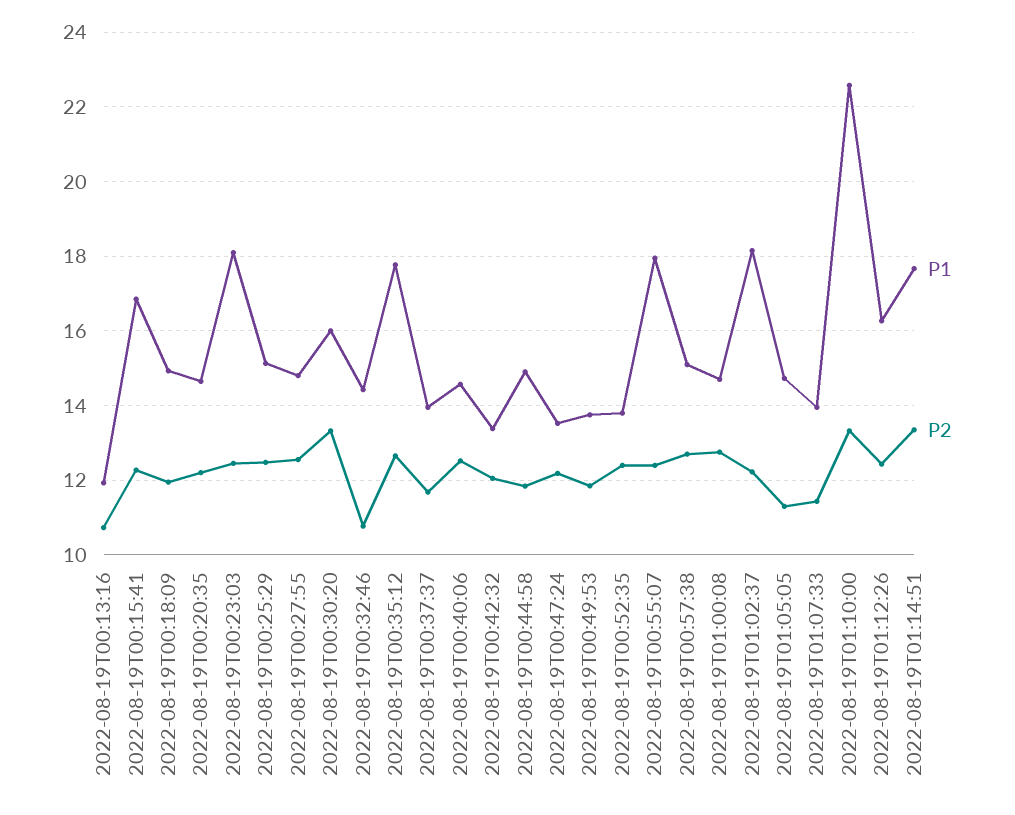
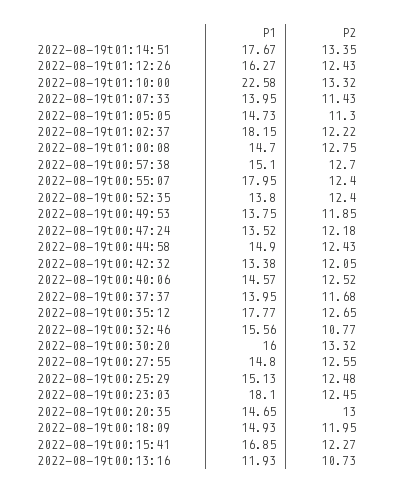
P2, 2022-08-19T00:20:35: 12.2 -> 13
P1, 2022-08-19T00:32:46: 14.4 -> 15.56
P2, 2022-08-19T00:44:58: 11.8 -> 12.43

